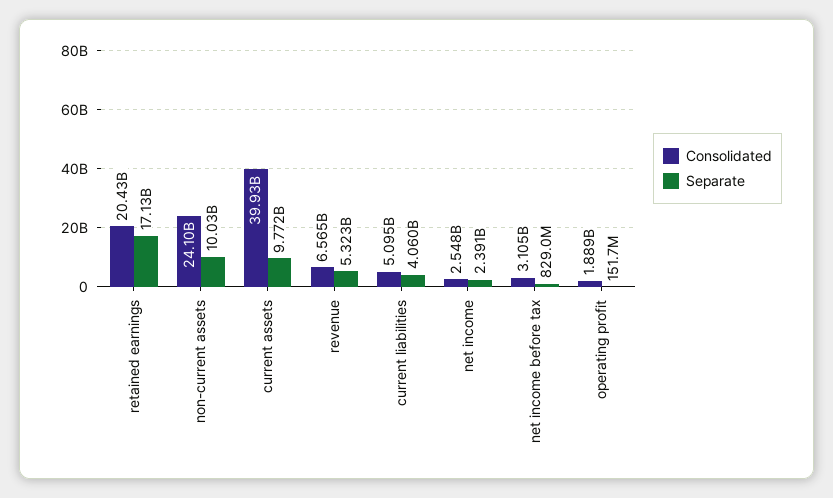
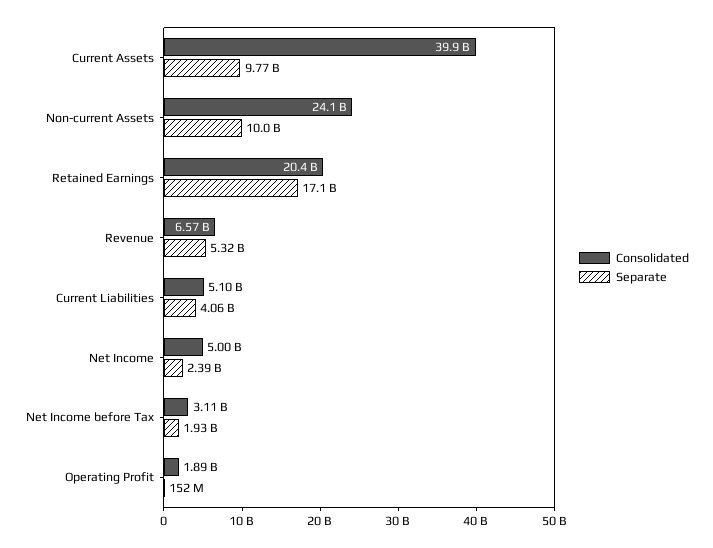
Consolidated, net income: 2548000000 -> 5000000000
Separate, net income before tax: 829000000 -> 1930000000

